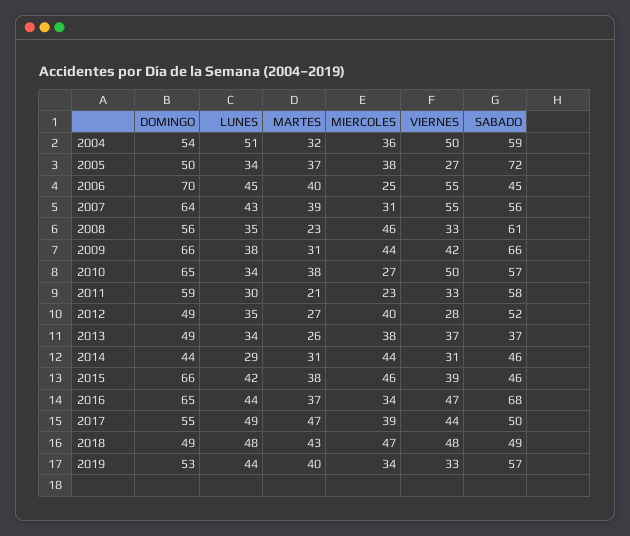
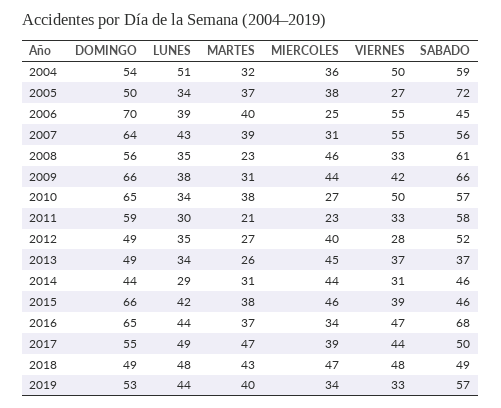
LUNES, 2006: 45 -> 39
MIERCOLES, 2013: 38 -> 45

